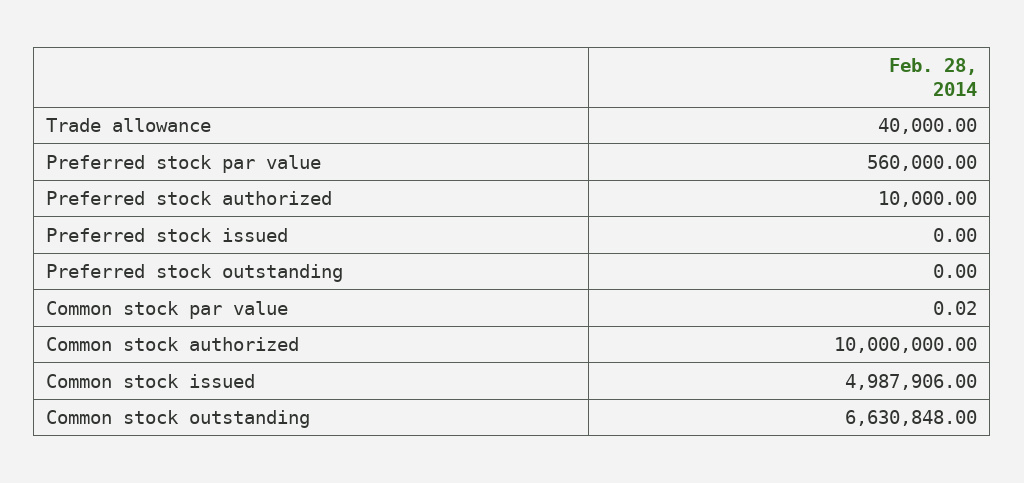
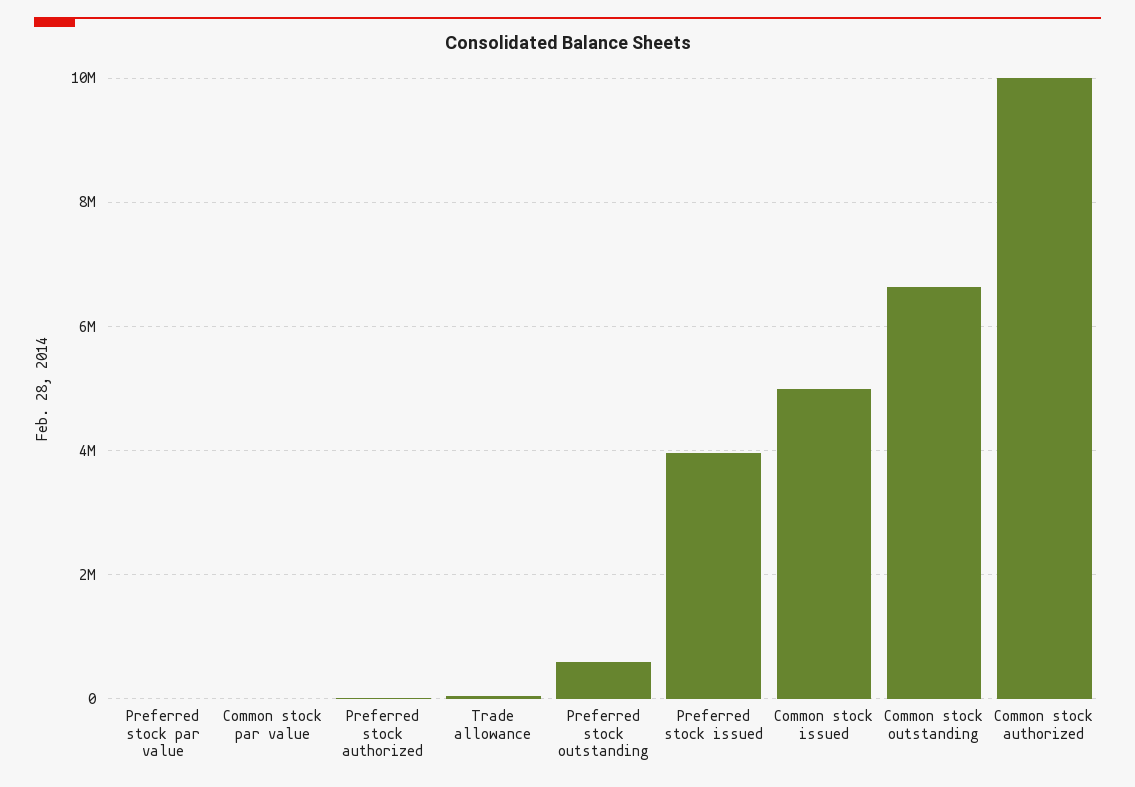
Preferred stock par value: 560000 -> 0
Preferred stock issued: 0 -> 4000000
Preferred stock outstanding: 0 -> 600000

